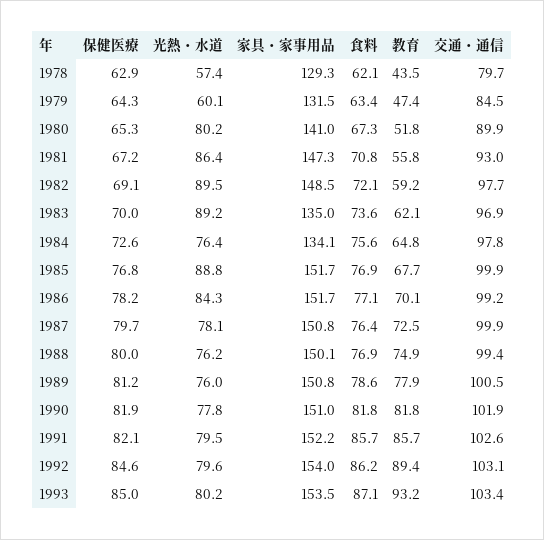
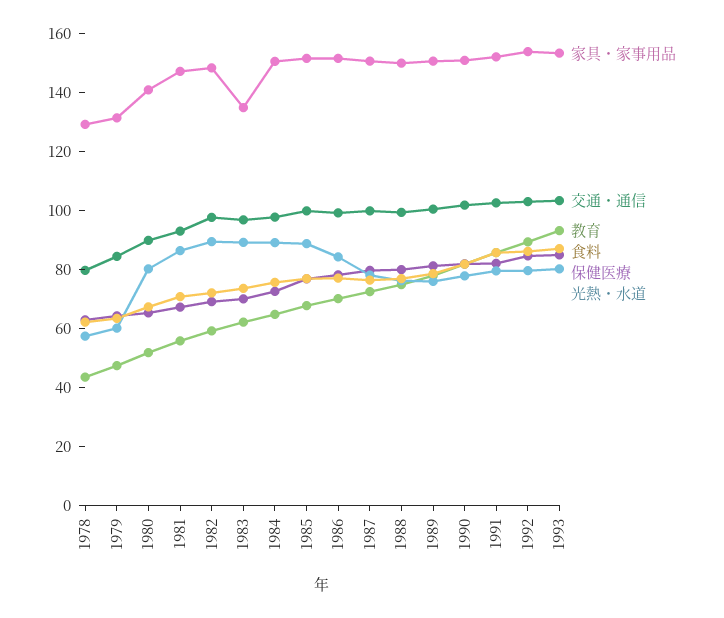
光熱・水道, 1984: 76.4 -> 90
家具・家事用品, 1984: 134.1 -> 150

